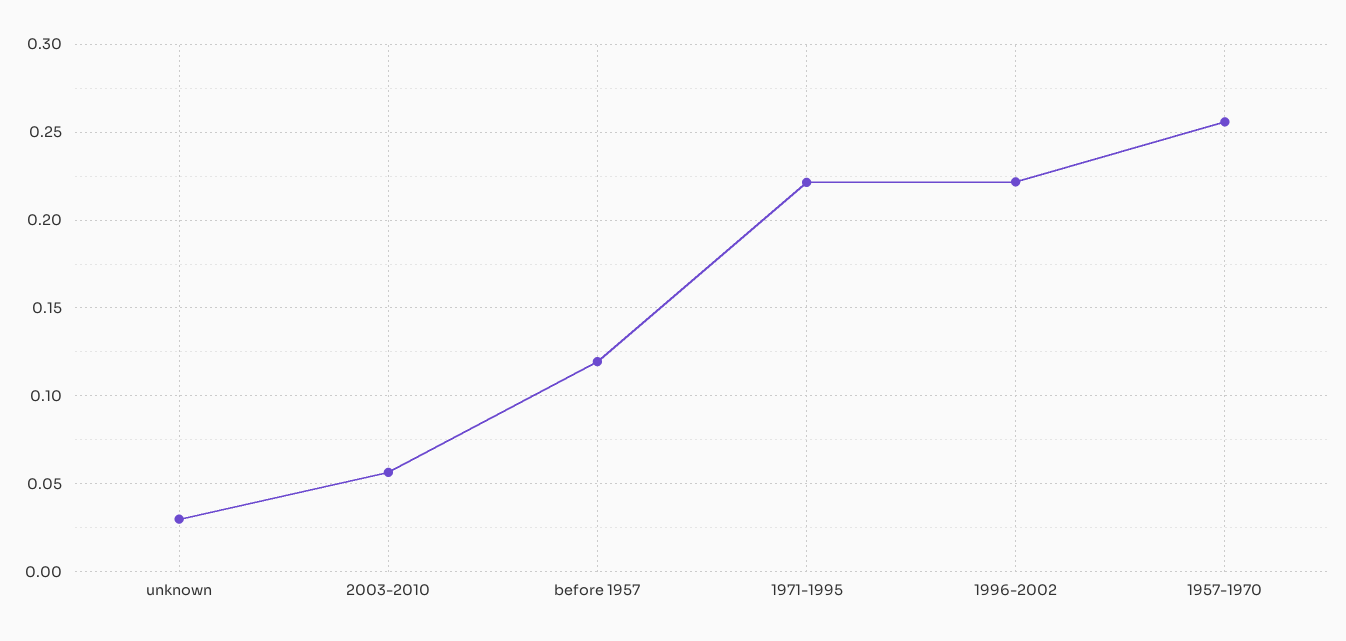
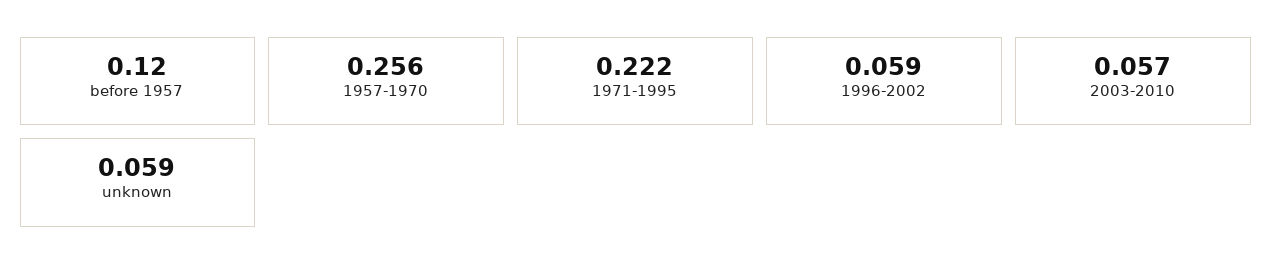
unknown: 0.03 -> 0.059
1996-2002: 0.22 -> 0.059

